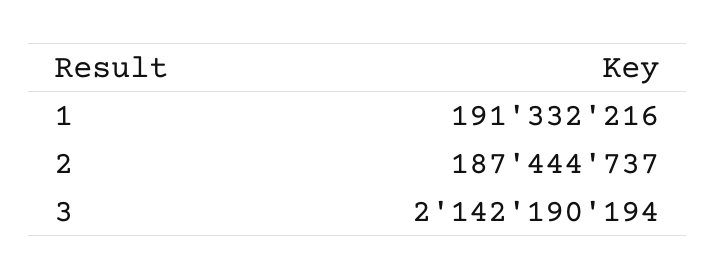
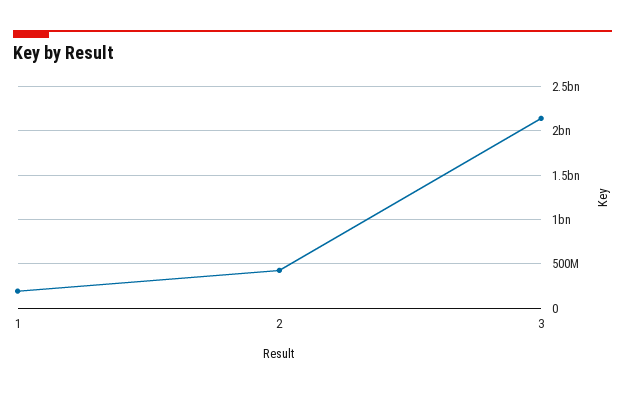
2: 187444737 -> 400000000

